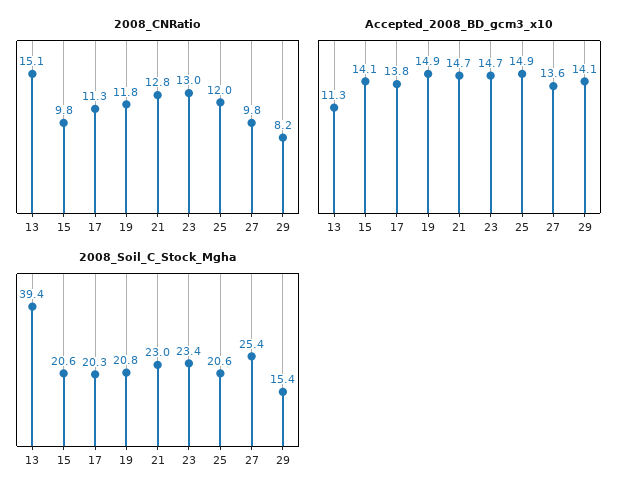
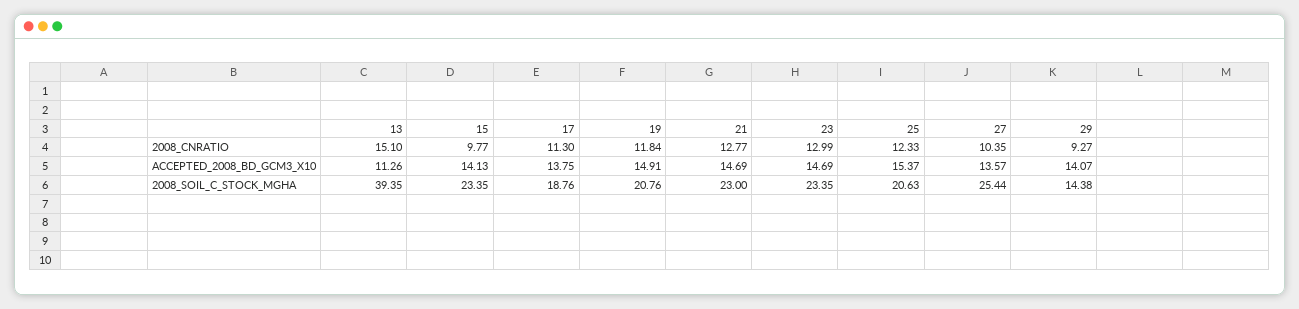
2008_CNRatio, 25: 12 -> 12.33
2008_CNRatio, 27: 9.8 -> 10.35
2008_CNRatio, 29: 8.2 -> 9.27
Accepted_2008_BD_gcm3_x10, 25: 14.9 -> 15.37
2008_Soil_C_Stock_Mgha, 15: 20.6 -> 23.35
2008_Soil_C_Stock_Mgha, 17: 20.3 -> 18.76
2008_Soil_C_Stock_Mgha, 29: 15.4 -> 14.38

